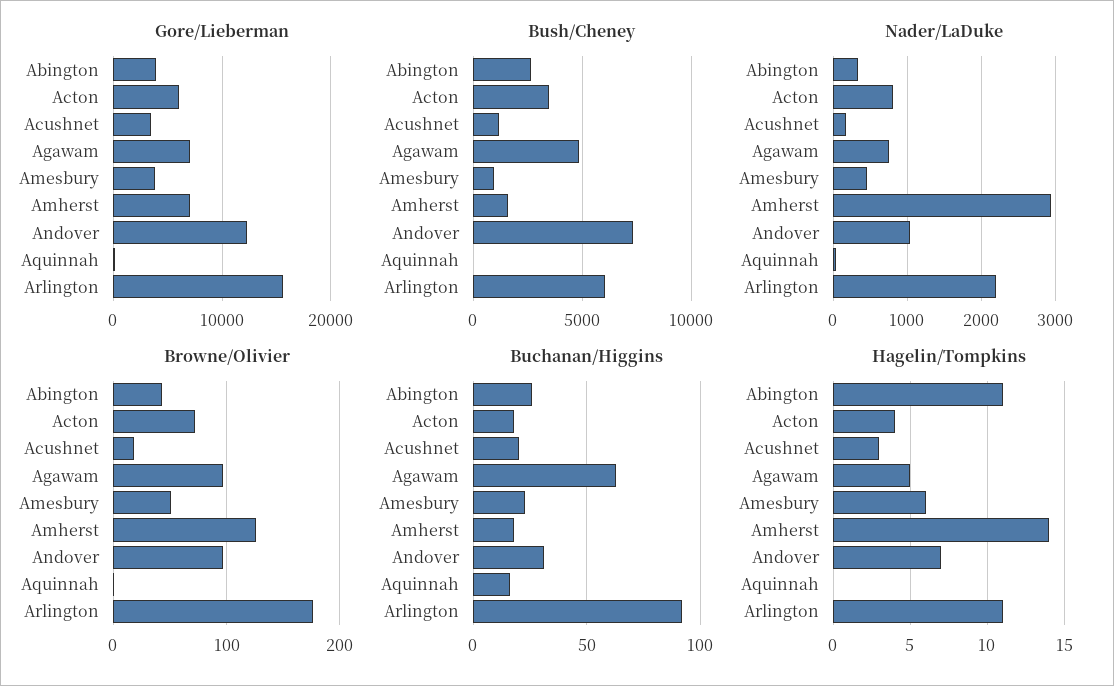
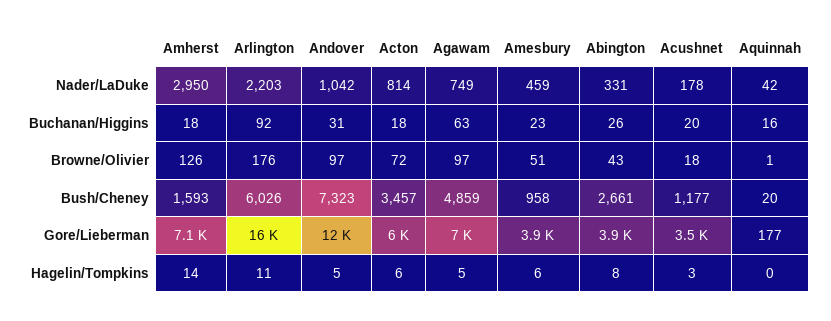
Hagelin/Tompkins, Abington: 11 -> 8
Hagelin/Tompkins, Acton: 4 -> 6
Hagelin/Tompkins, Andover: 7 -> 5

